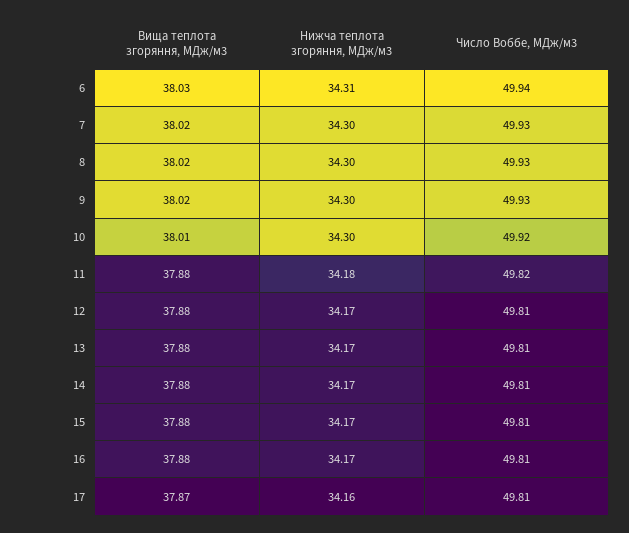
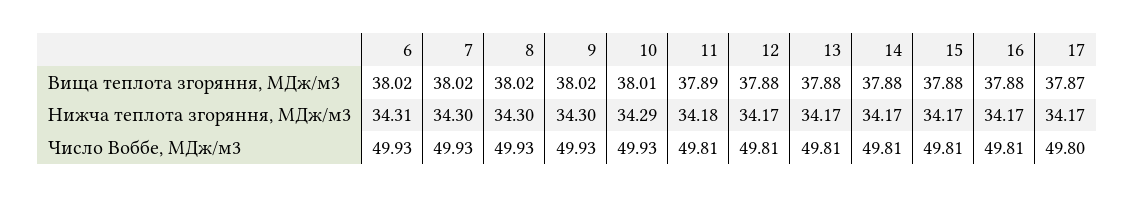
Вища теплота згоряння, МДж/м3, 6: 38.03 -> 38.02
Число Воббе, МДж/м3, 6: 49.94 -> 49.93
Нижча теплота згоряння, МДж/м3, 10: 34.3 -> 34.29
Число Воббе, МДж/м3, 10: 49.92 -> 49.93
Вища теплота згоряння, МДж/м3, 11: 37.88 -> 37.89
Число Воббе, МДж/м3, 11: 49.82 -> 49.81
Нижча теплота згоряння, МДж/м3, 17: 34.16 -> 34.17
Число Воббе, МДж/м3, 17: 49.81 -> 49.8

